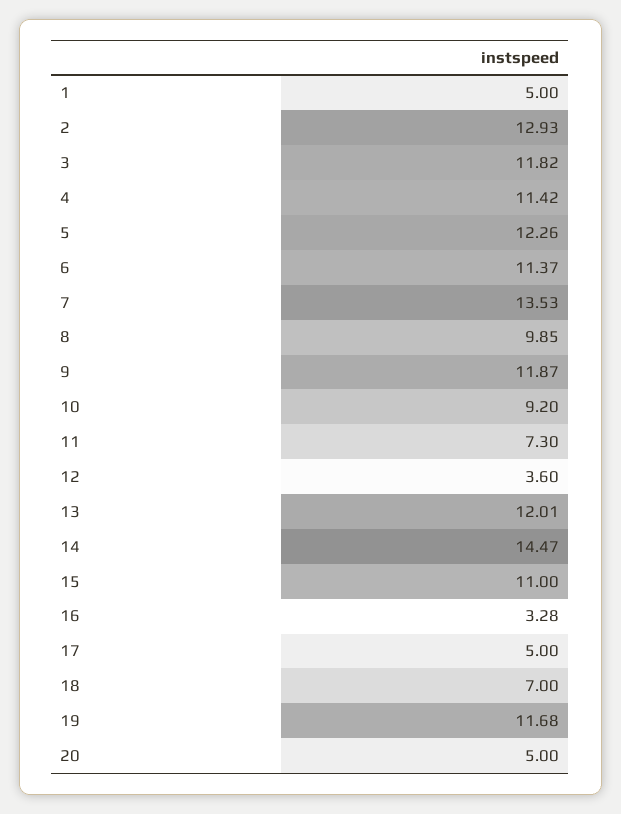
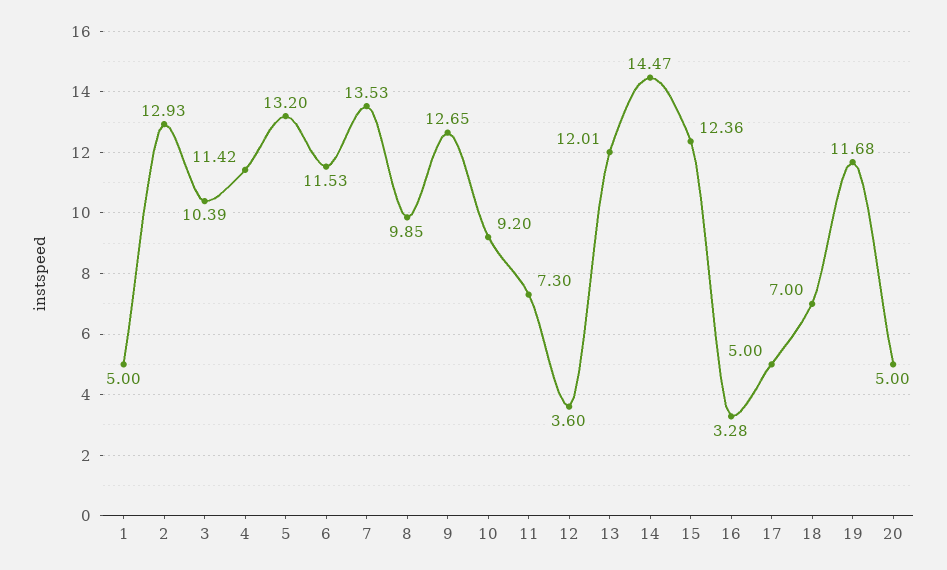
3: 11.82 -> 10.39
5: 12.26 -> 13.2
6: 11.37 -> 11.53
9: 11.87 -> 12.65
15: 11 -> 12.36

